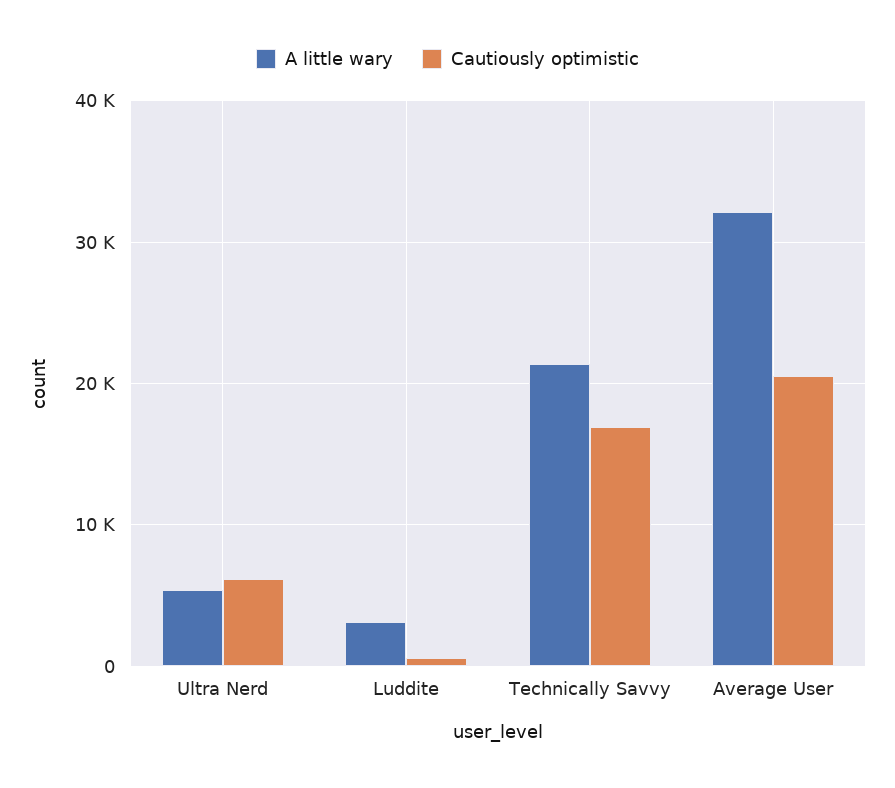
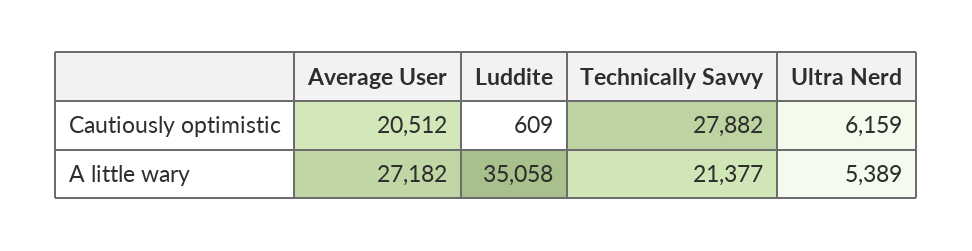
A little wary, Luddite: 3000 -> 35058
Cautiously optimistic, Technically Savvy: 17000 -> 27882
A little wary, Average User: 32000 -> 27182

